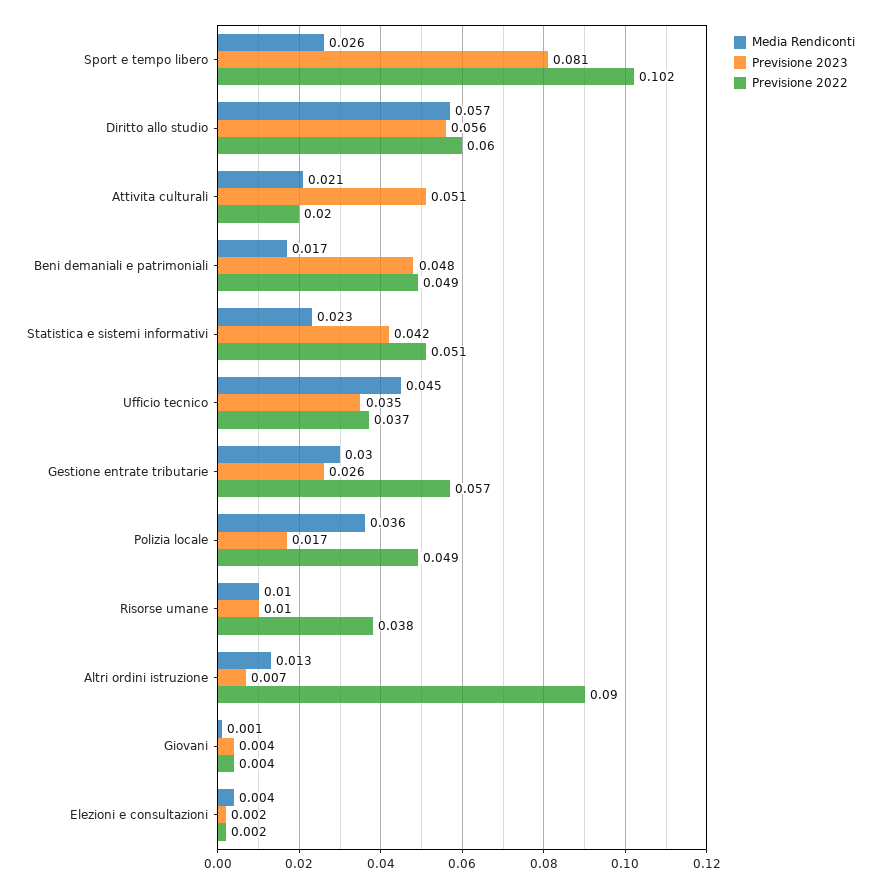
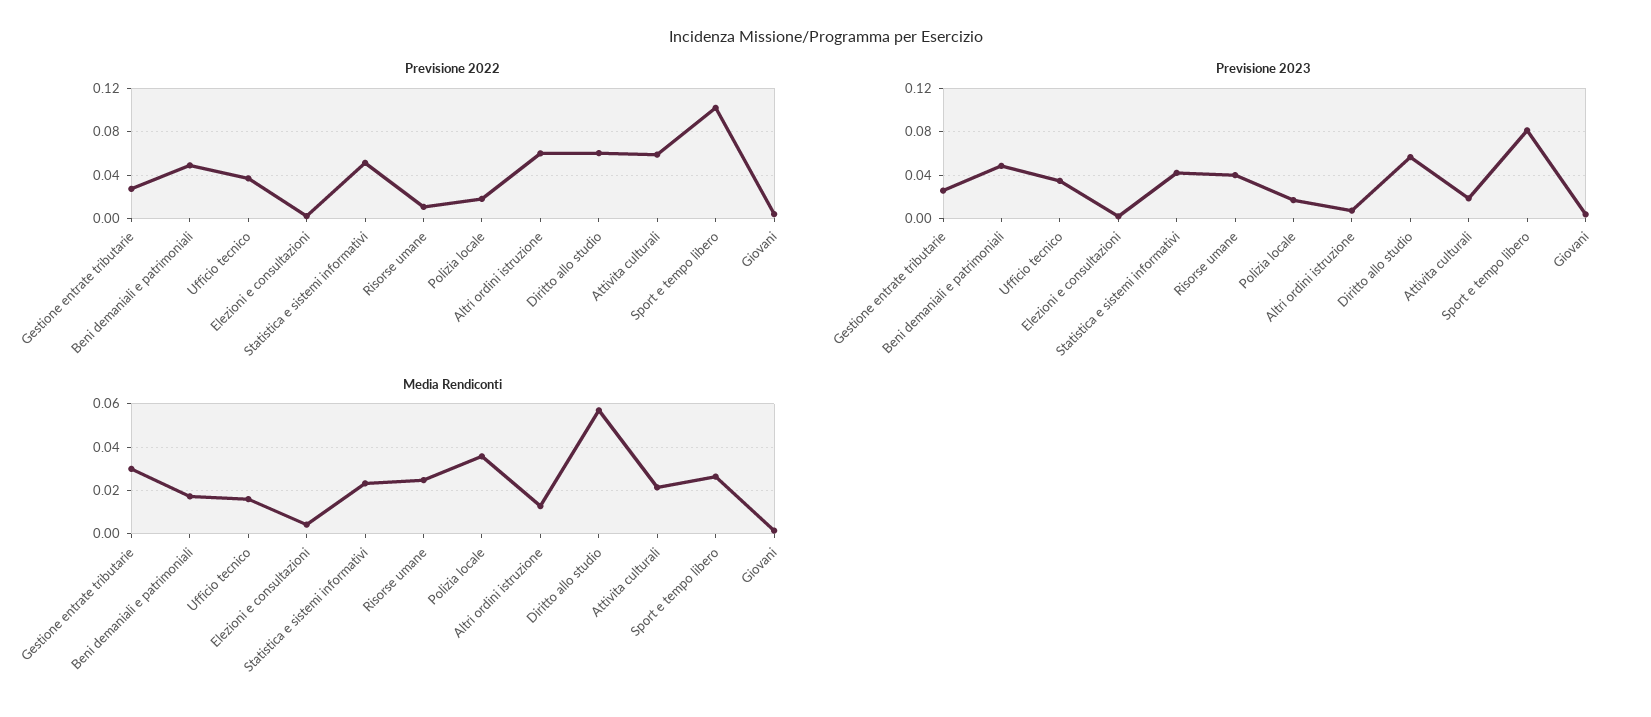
Previsione 2023, Attivita culturali: 0.051 -> 0.02
Previsione 2022, Attivita culturali: 0.02 -> 0.06
Media Rendiconti, Ufficio tecnico: 0.045 -> 0.015
Previsione 2022, Gestione entrate tributarie: 0.057 -> 0.03
Previsione 2022, Polizia locale: 0.049 -> 0.02
Media Rendiconti, Risorse umane: 0.01 -> 0.025
Previsione 2023, Risorse umane: 0.01 -> 0.04
Previsione 2022, Risorse umane: 0.038 -> 0.01
Previsione 2022, Altri ordini istruzione: 0.09 -> 0.06

